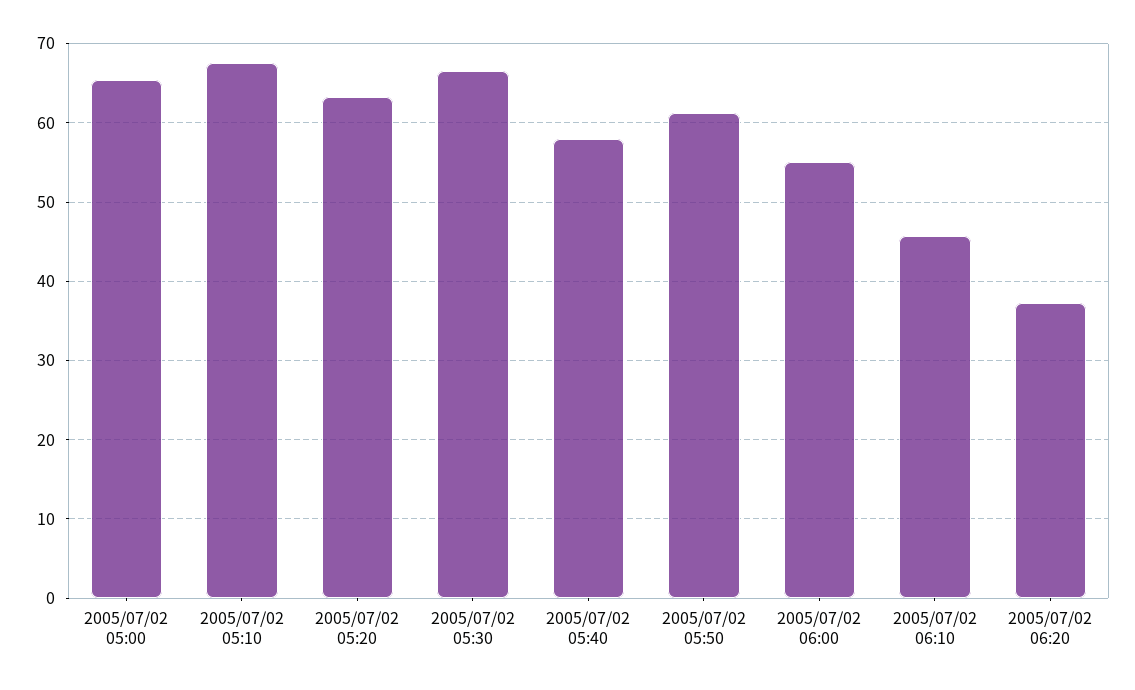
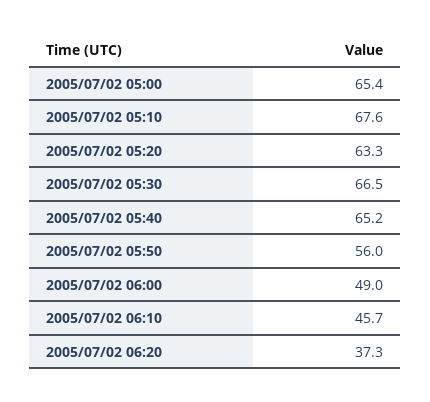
2005/07/02 05:40: 58 -> 65.2
2005/07/02 05:50: 61 -> 56
2005/07/02 06:00: 55 -> 49

